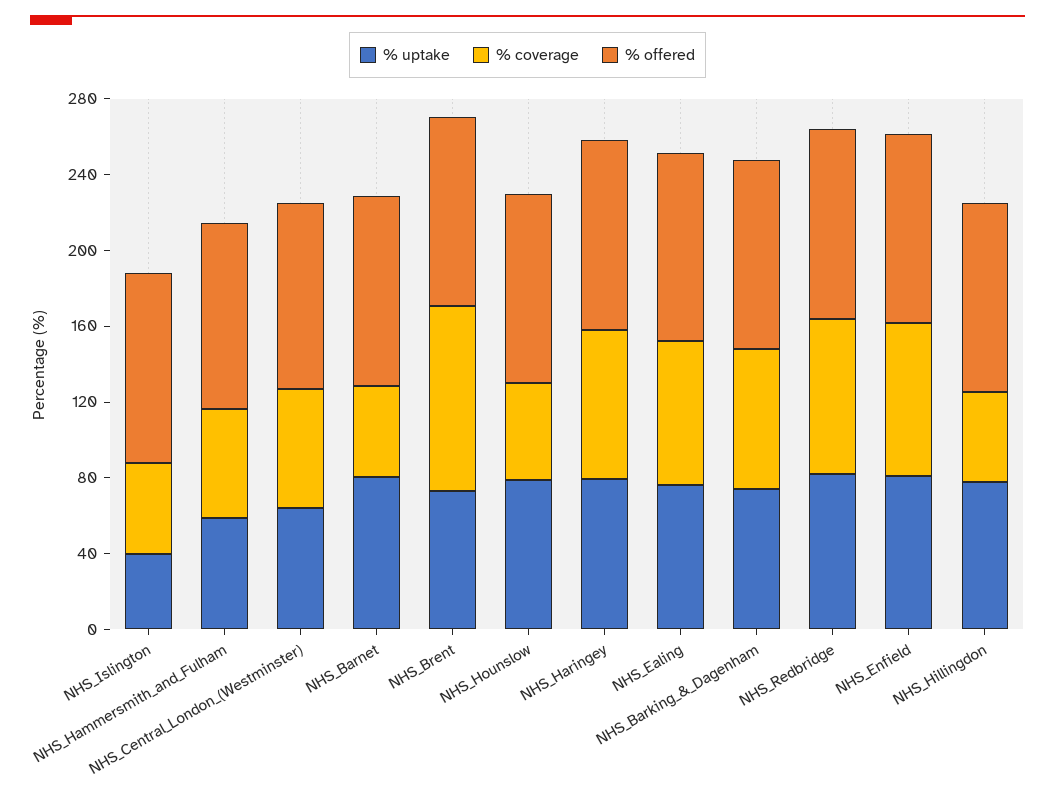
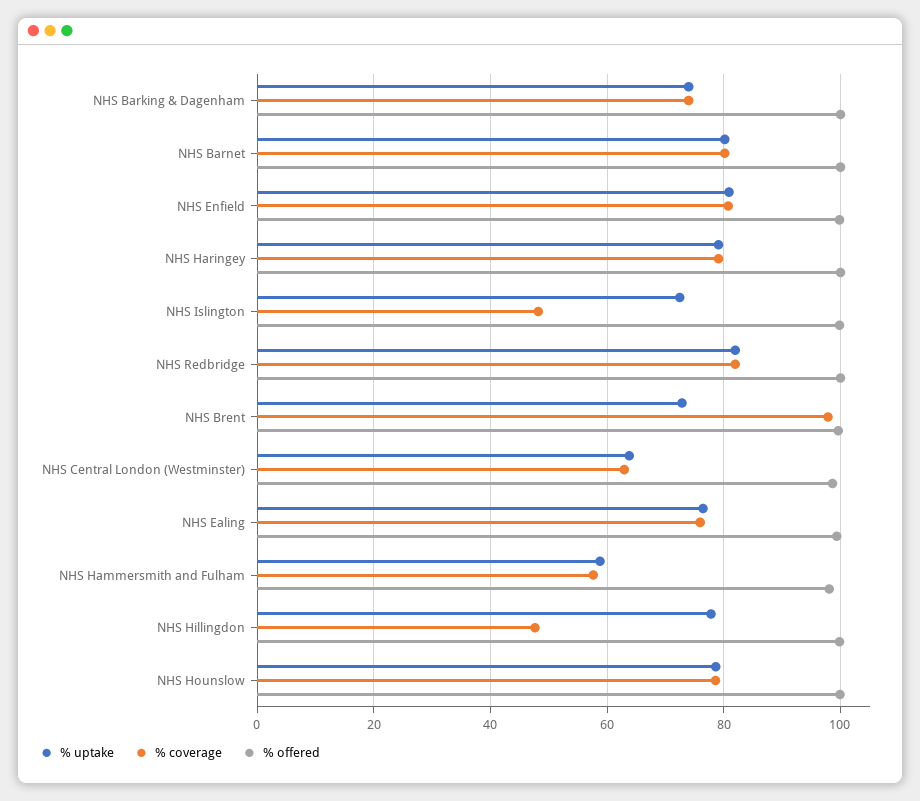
% uptake, NHS_Islington: 40 -> 72
% coverage, NHS_Barnet: 50 -> 80
% coverage, NHS_Hounslow: 50 -> 78

